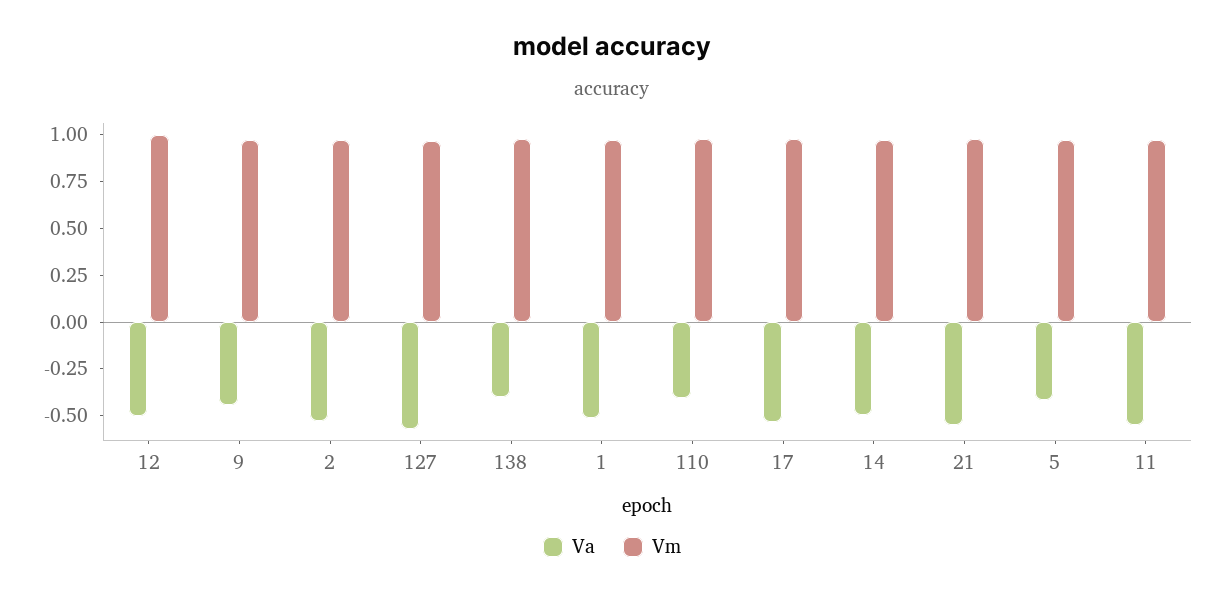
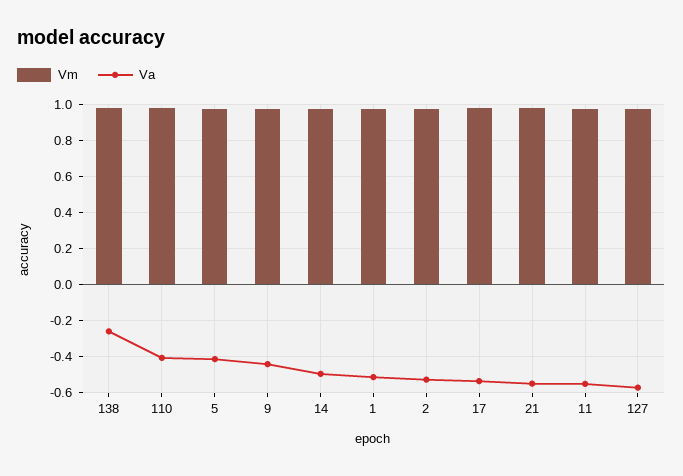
Va, 12: -0.5 -> none
Vm, 12: 1 -> none
Va, 138: -0.4 -> -0.25

